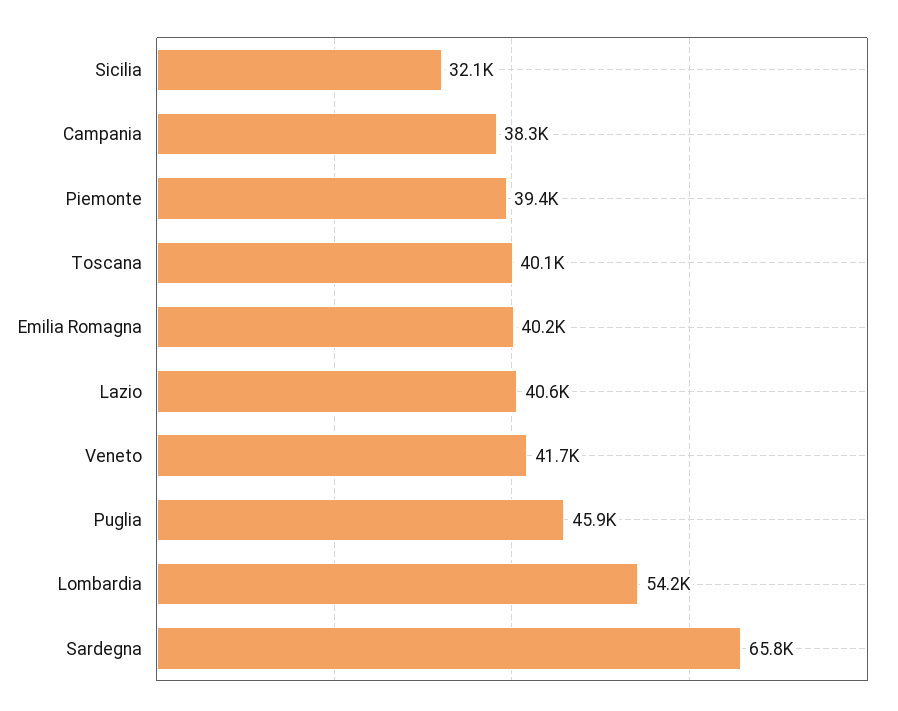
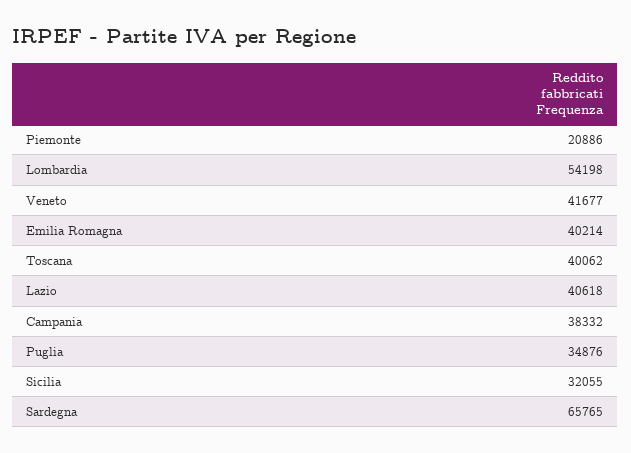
Piemonte: 39400 -> 20886
Puglia: 45900 -> 34876

